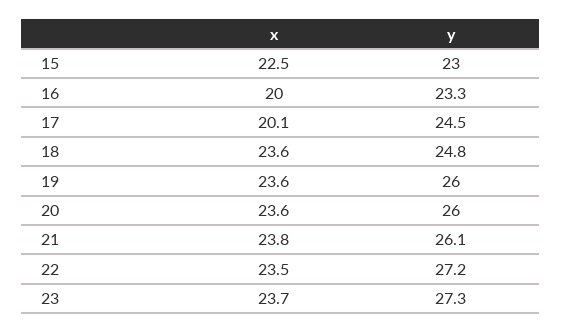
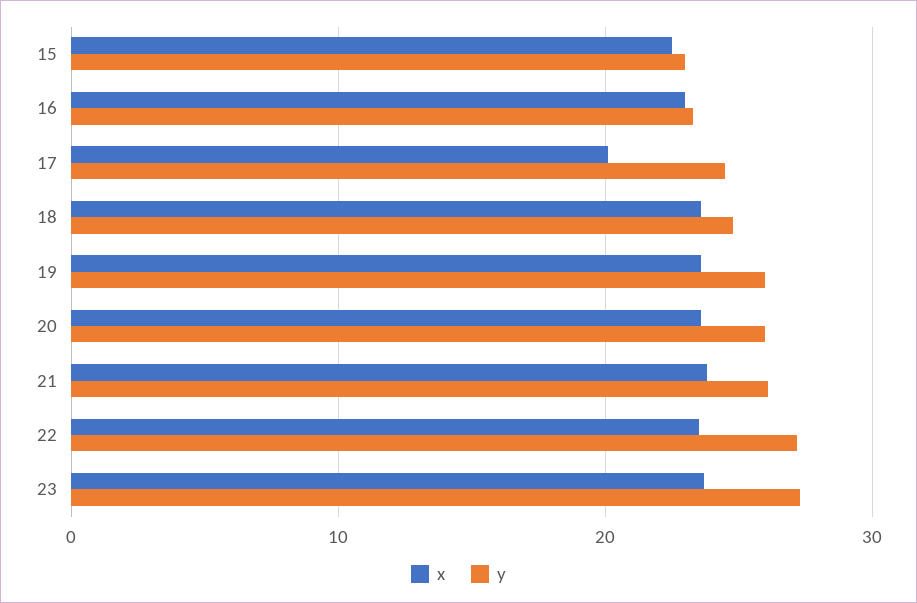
x, 16: 20 -> 23

